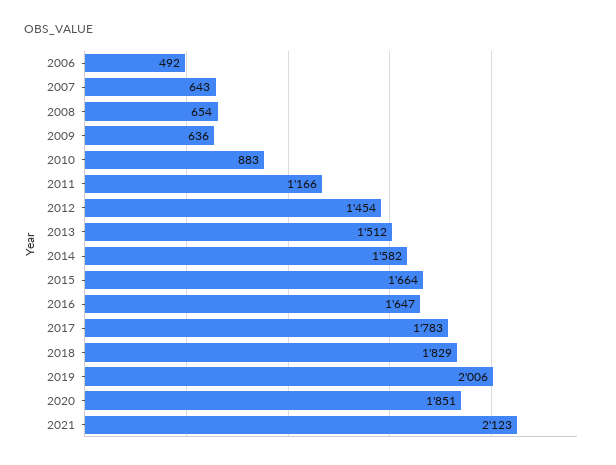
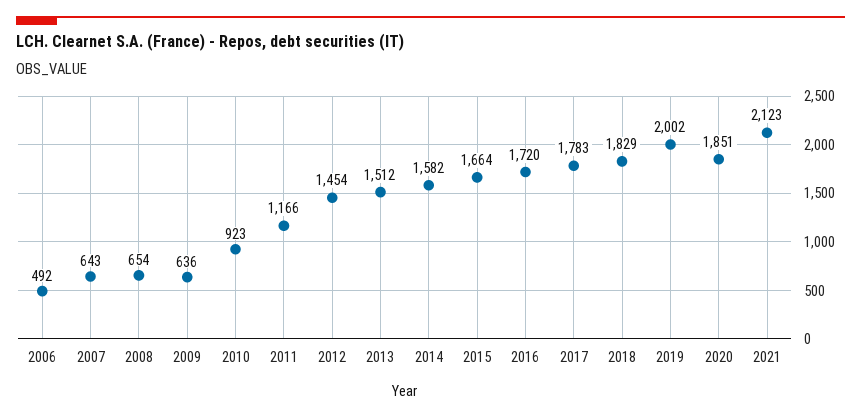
2010: 883 -> 923
2016: 1647 -> 1720
2019: 2006 -> 2002

